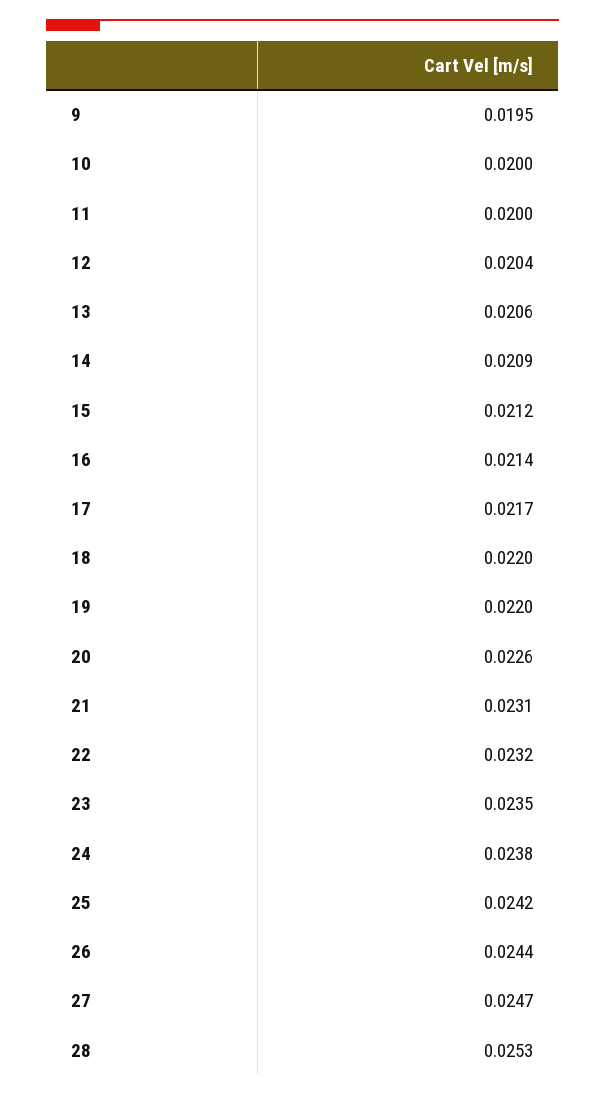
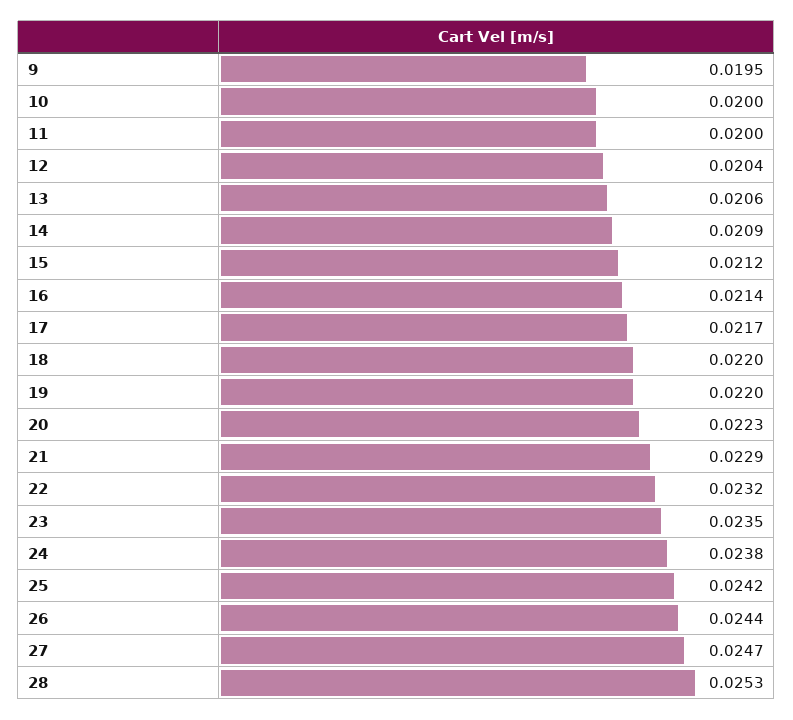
20: 0.0226 -> 0.0223
21: 0.0231 -> 0.0229

